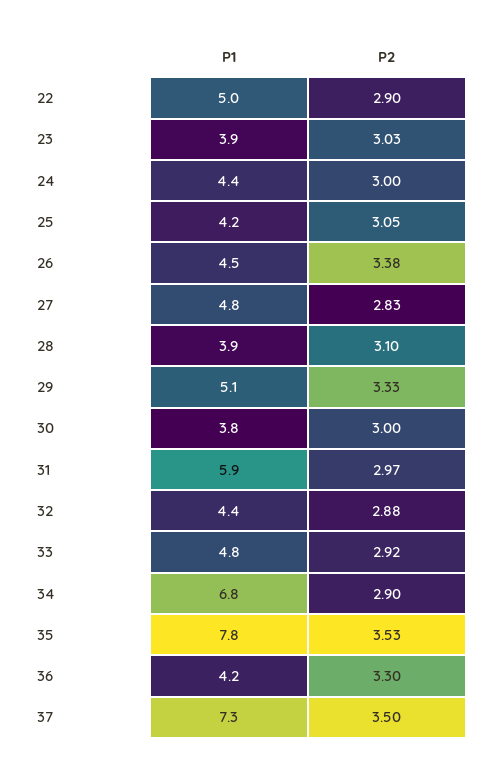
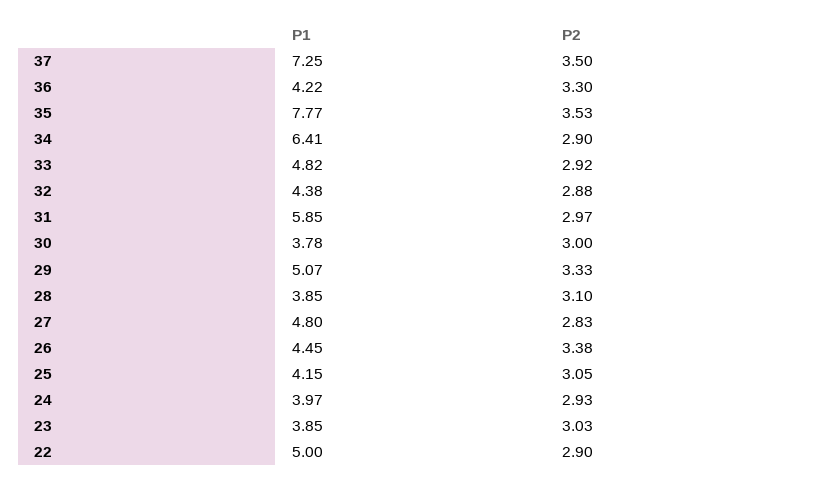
P1, 24: 4.4 -> 3.97
P2, 24: 3 -> 2.93
P1, 34: 6.8 -> 6.41

